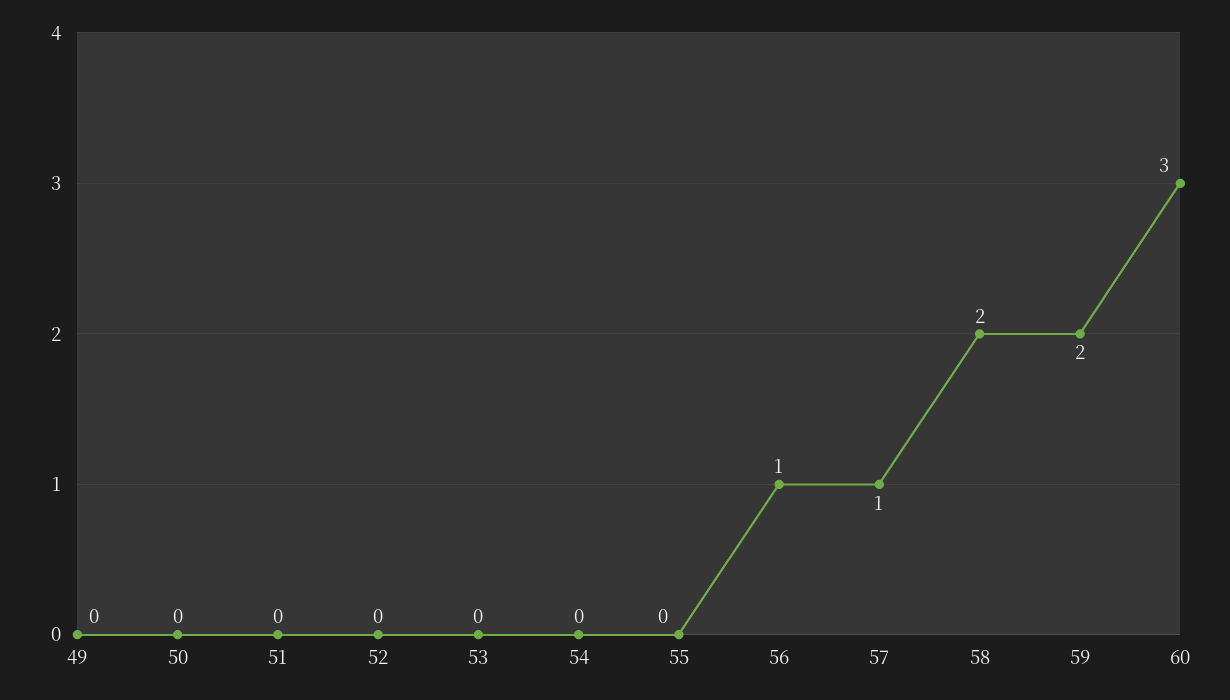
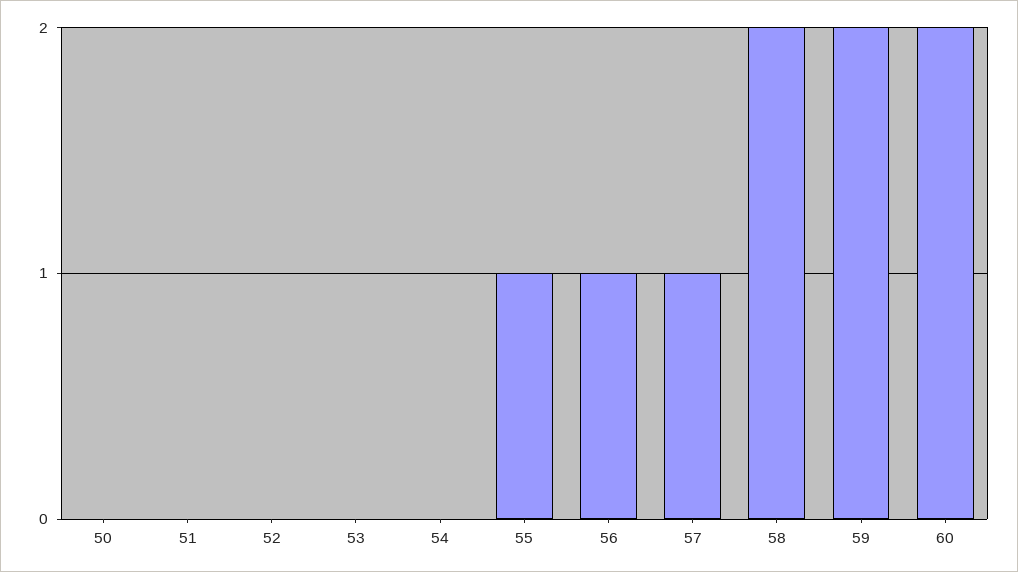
49: 0 -> none
55: 0 -> 1
60: 3 -> 2

